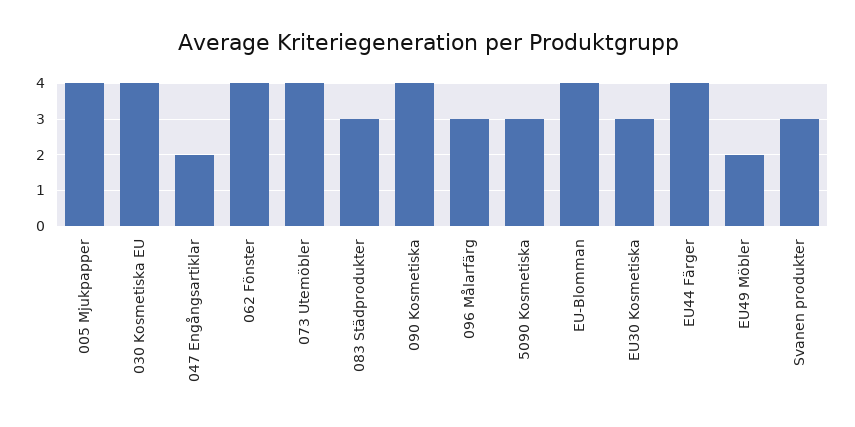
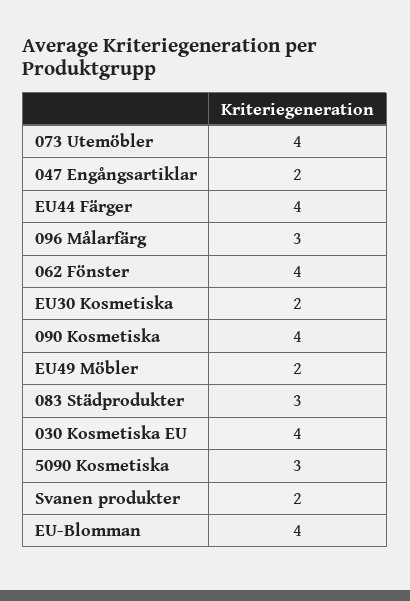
005 Mjukpapper: 4 -> none
EU30 Kosmetiska: 3 -> 2
Svanen produkter: 3 -> 2

